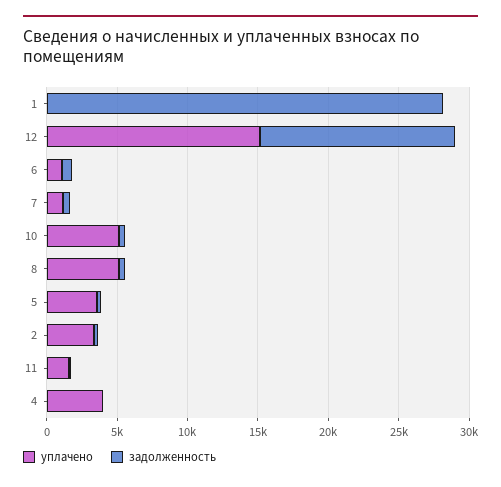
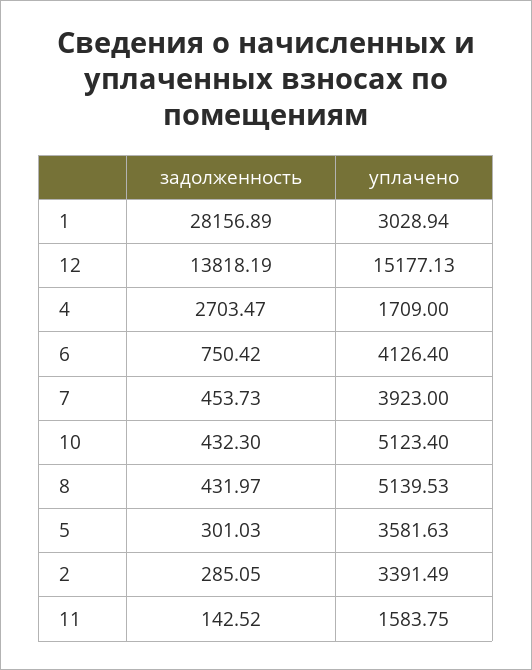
уплачено, 1: 0 -> 3028.94
уплачено, 6: 1000 -> 4126.4
уплачено, 7: 1000 -> 3923
уплачено, 4: 4000 -> 1709
задолженность, 4: 0 -> 2703.47

